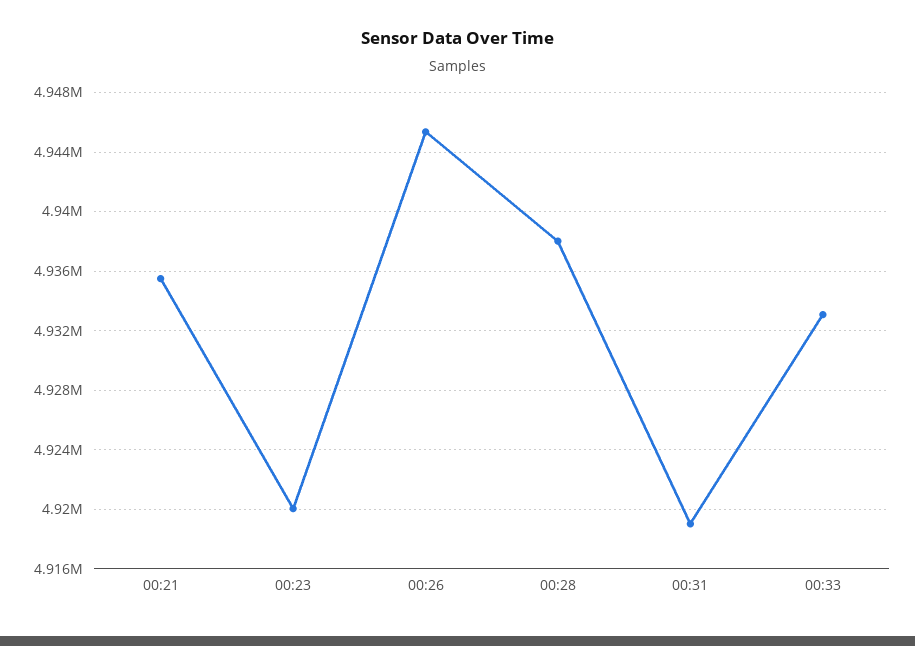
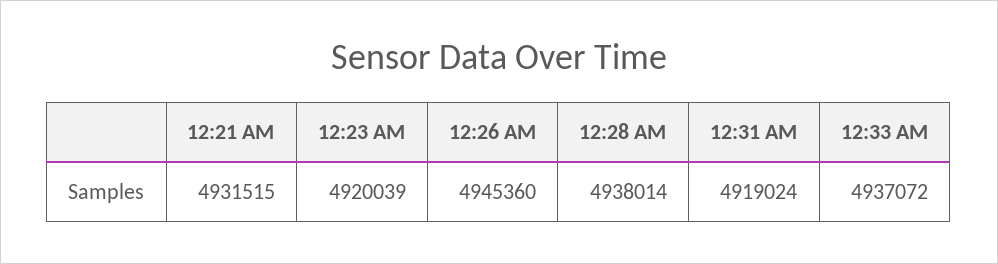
00:21: 4935500 -> 4931515
00:33: 4933000 -> 4937072

